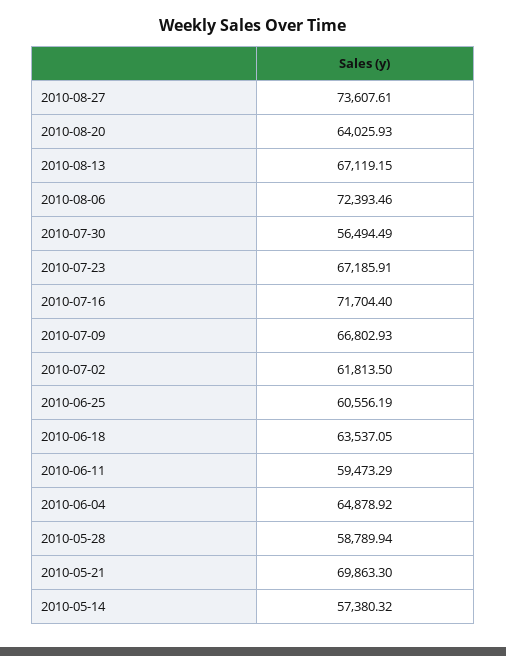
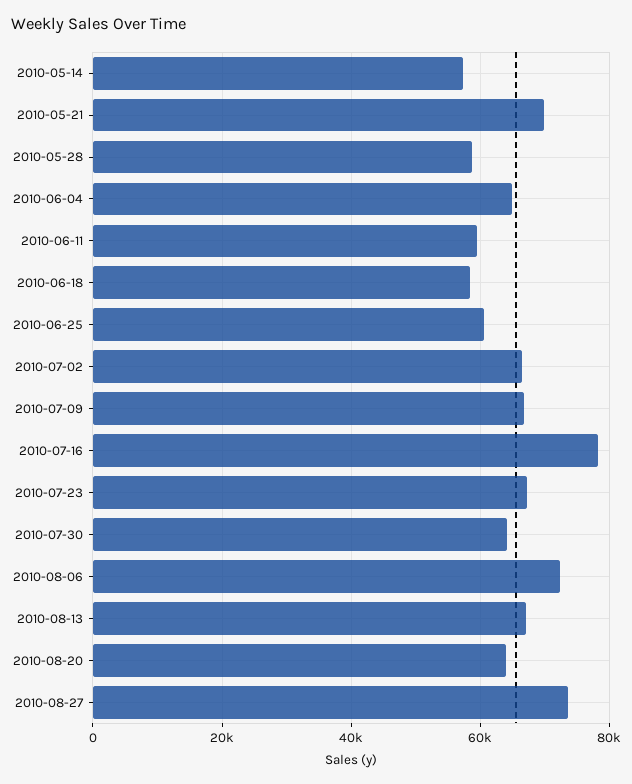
2010-07-30: 56494.49 -> 64000
2010-07-16: 71704.4 -> 78000
2010-07-02: 61813.5 -> 66000
2010-06-18: 63537.05 -> 58000

